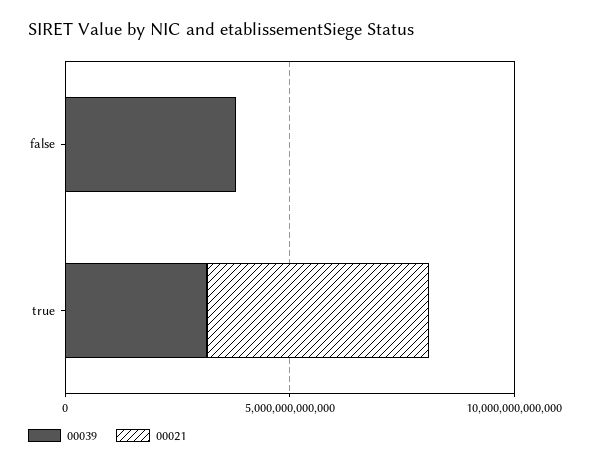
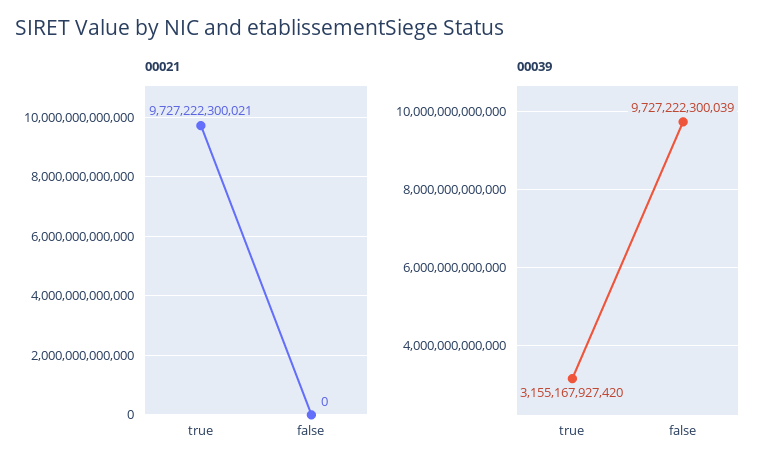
00039, false: 4000000000000 -> 9727222300039
00021, true: 5000000000000 -> 9727222300021

